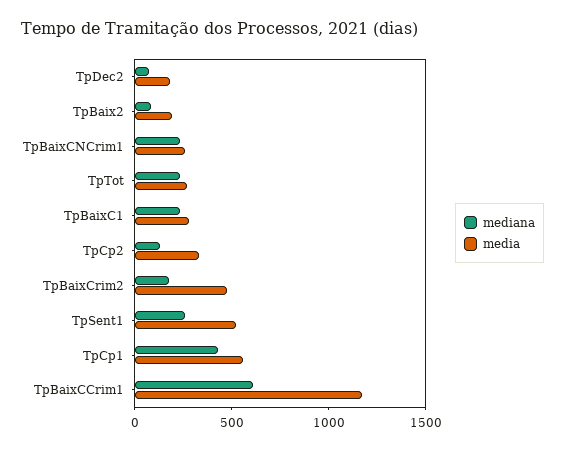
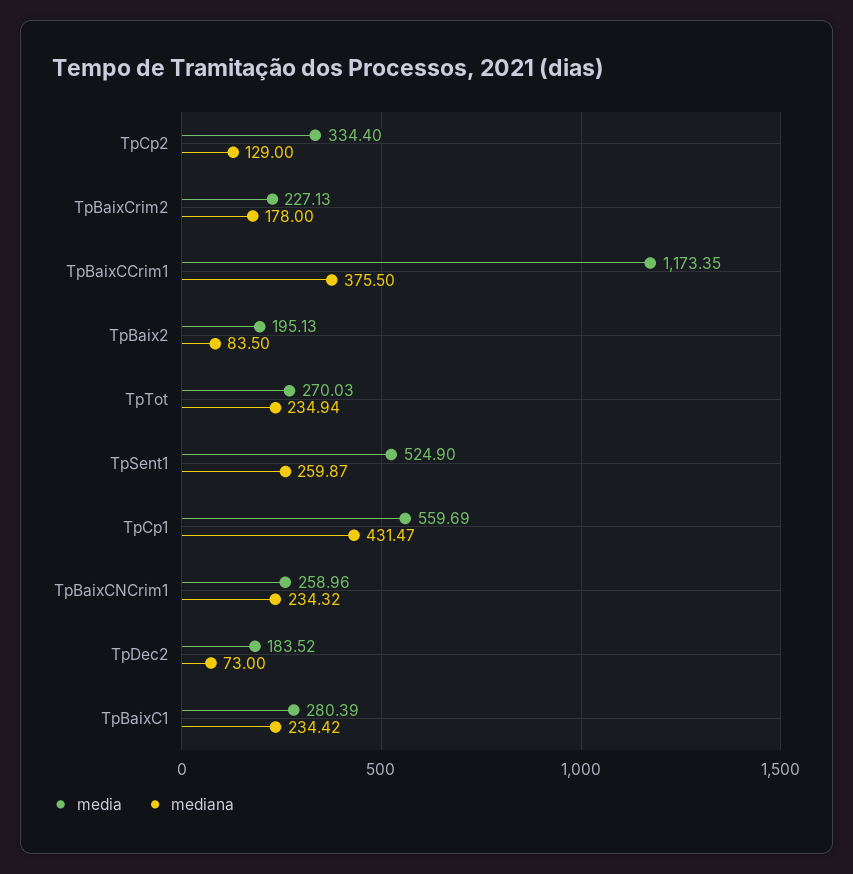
media, TpBaixCrim2: 500 -> 227.13
mediana, TpBaixCCrim1: 600 -> 375.5

